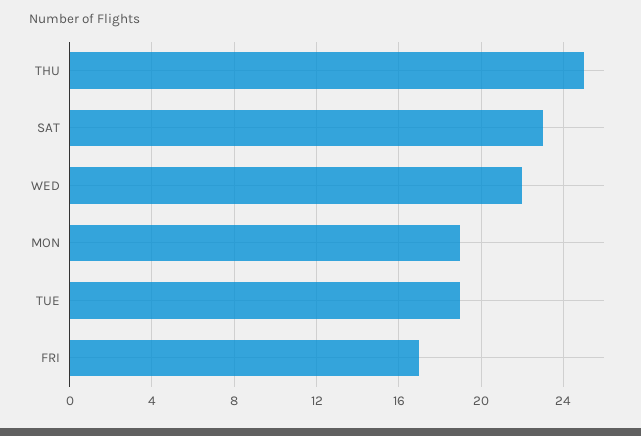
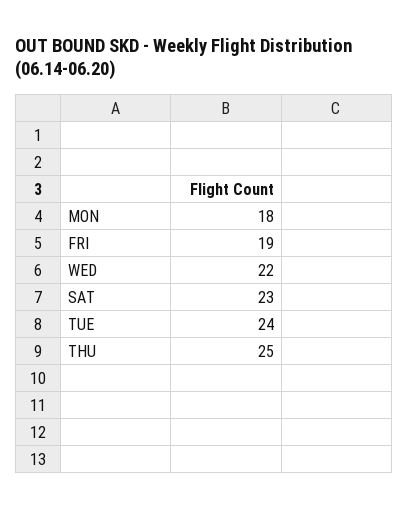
MON: 19 -> 18
TUE: 19 -> 24
FRI: 17 -> 19

